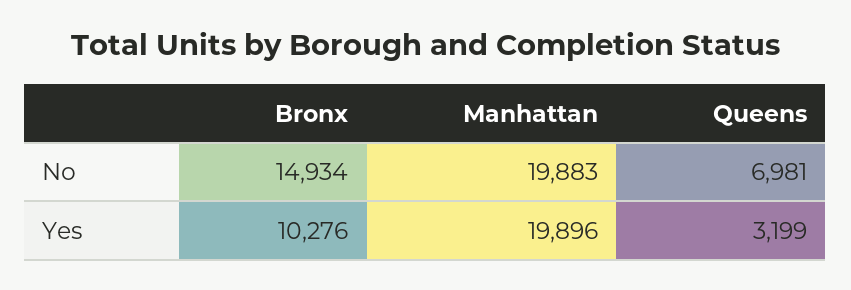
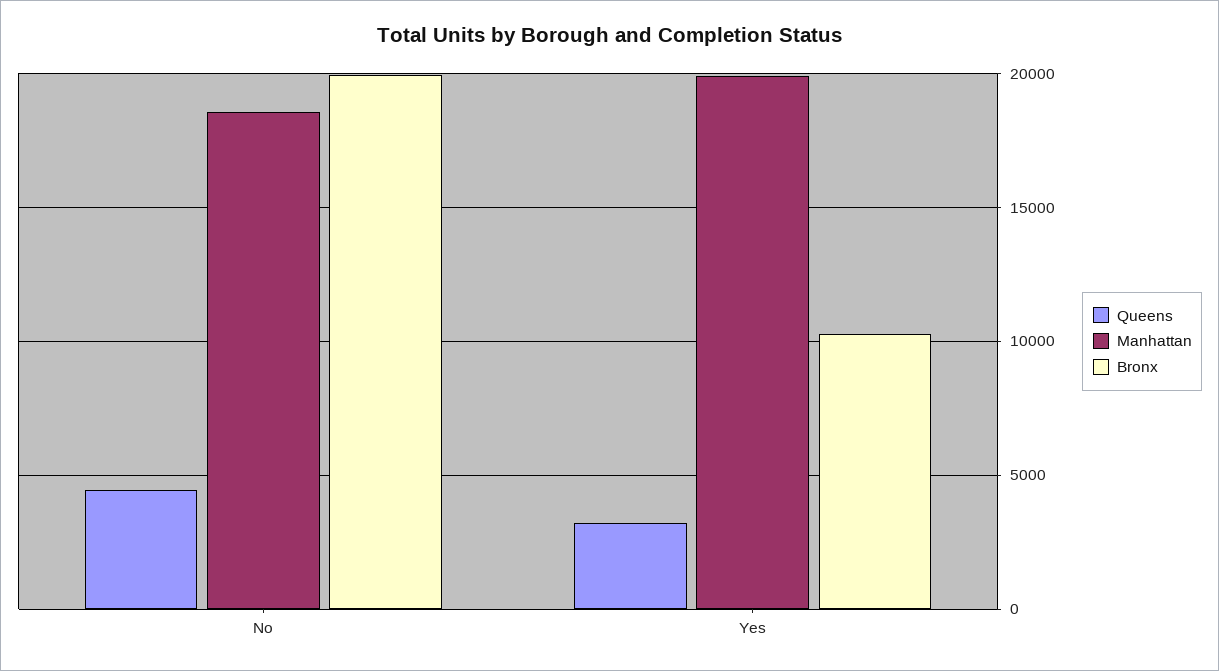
Bronx, No: 14934 -> 20000
Manhattan, No: 19883 -> 18500
Queens, No: 6981 -> 4500

